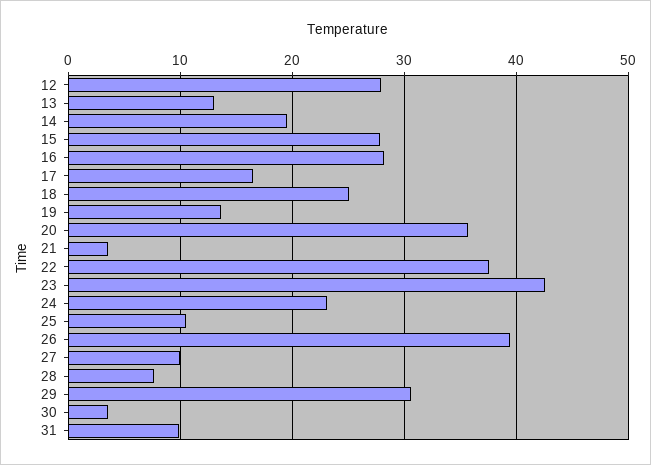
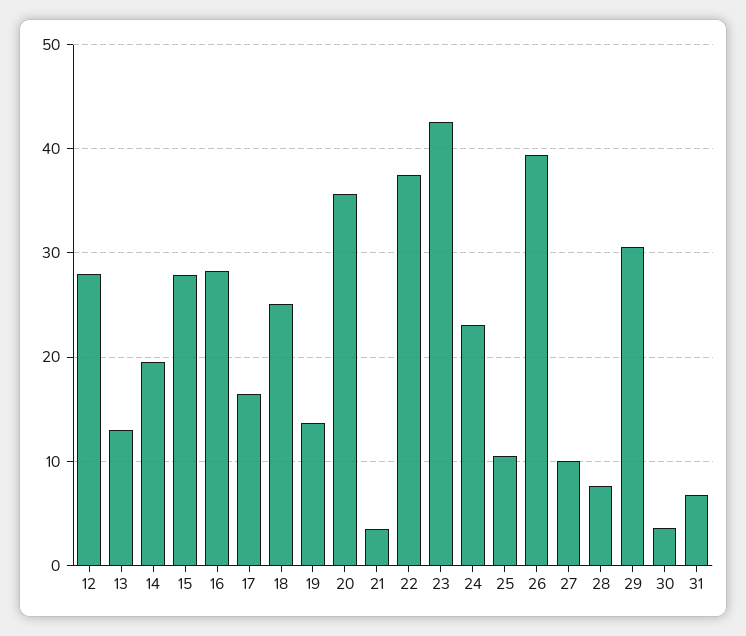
31: 10 -> 7

